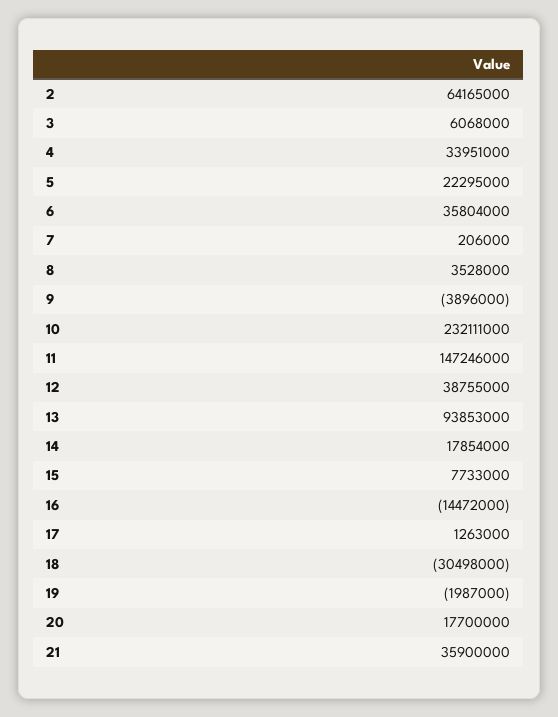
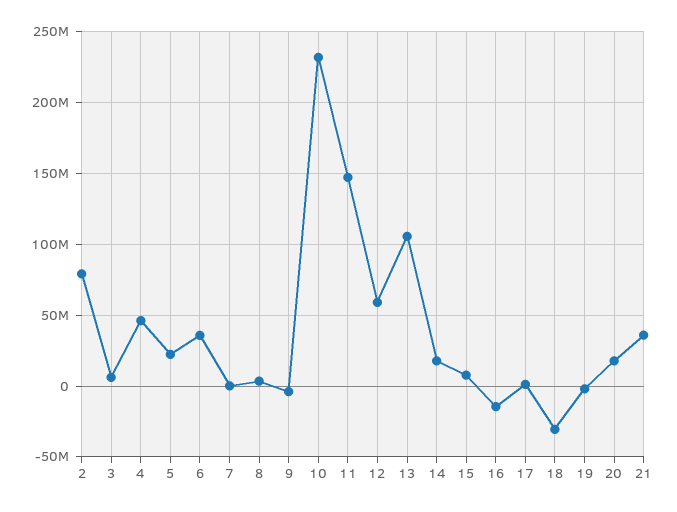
2: 64165000 -> 80000000
4: 33951000 -> 45000000
12: 38755000 -> 60000000
13: 93853000 -> 105000000

